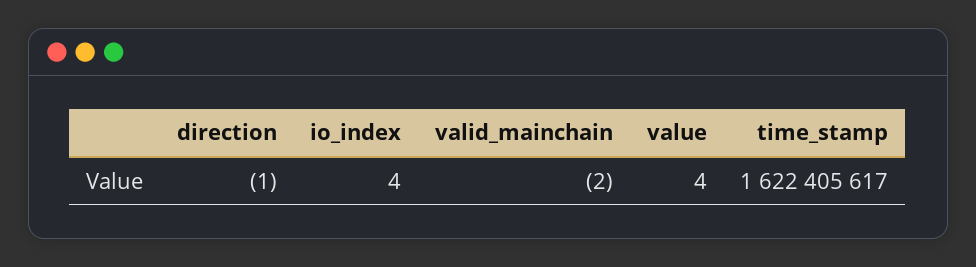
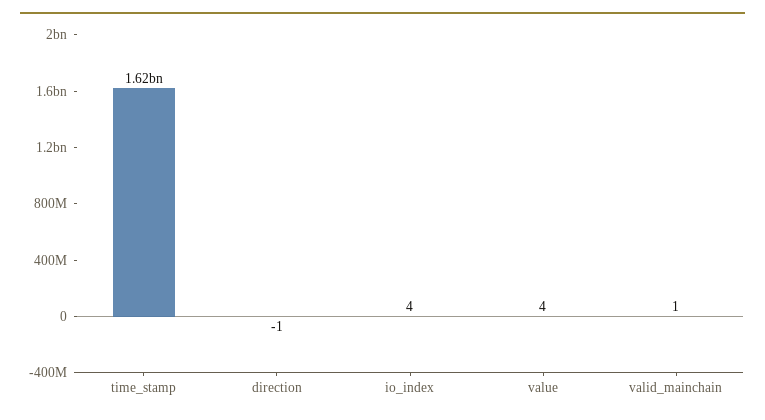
valid_mainchain: -2 -> 1

